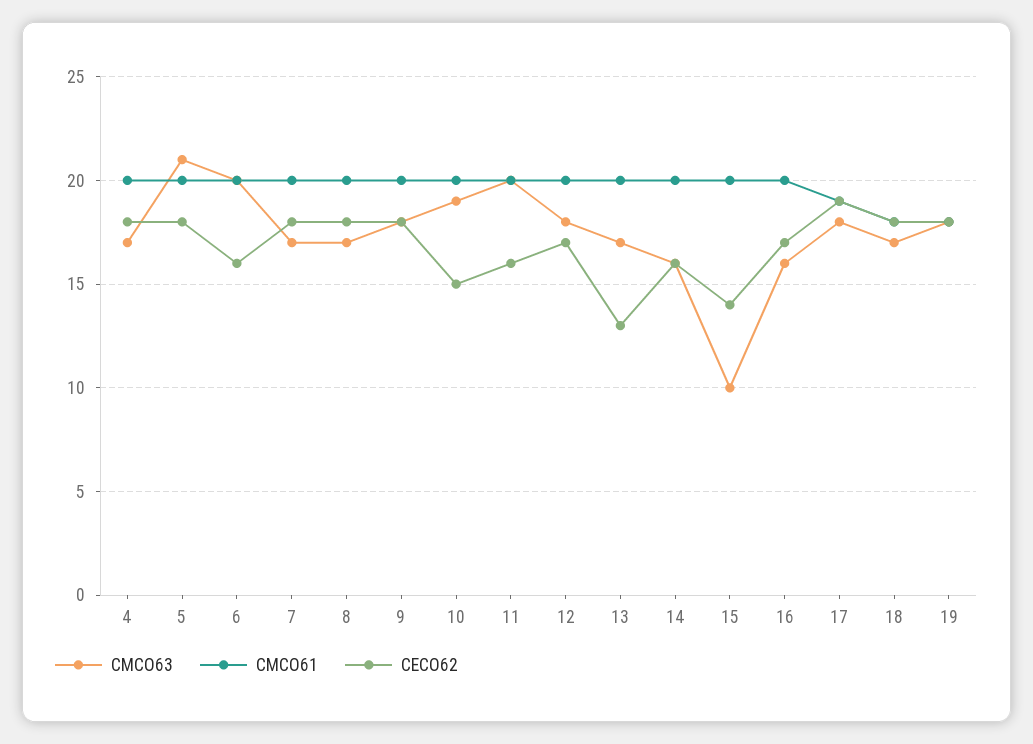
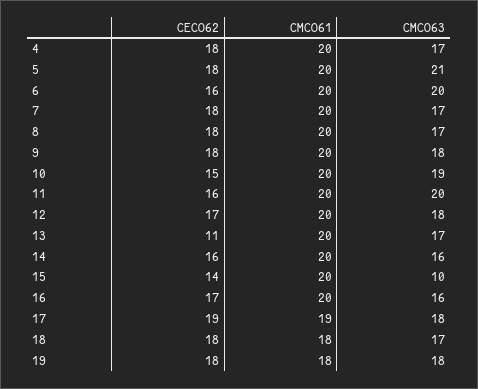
CECO62, 13: 13 -> 11

